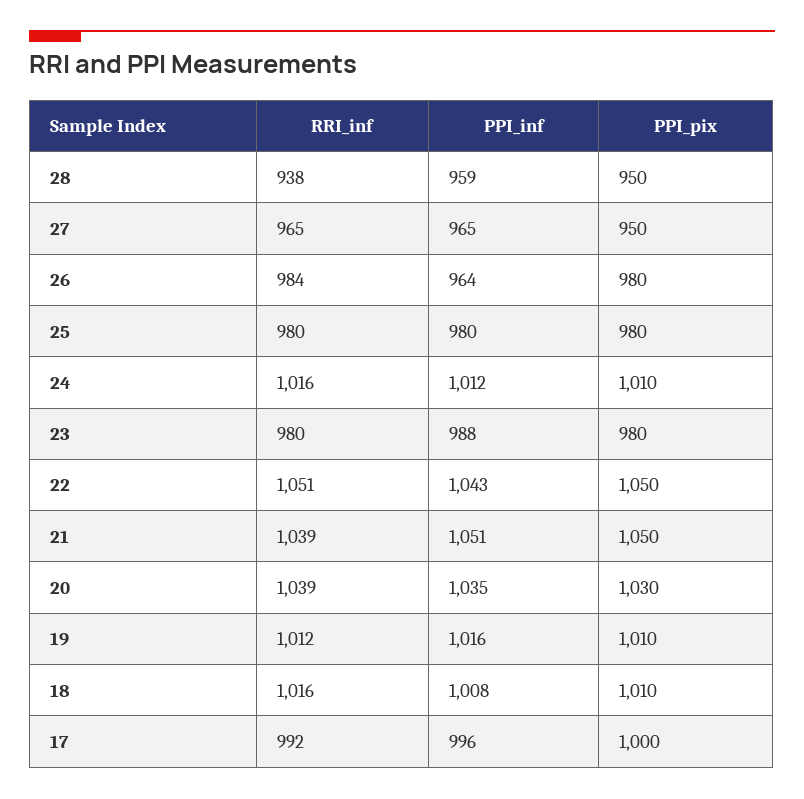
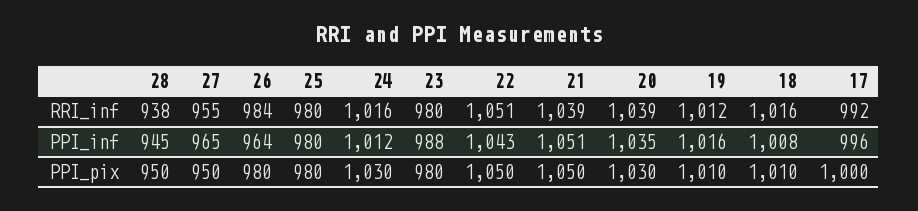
PPI_inf, 28: 959 -> 945
RRI_inf, 27: 965 -> 955
PPI_pix, 24: 1010 -> 1030

